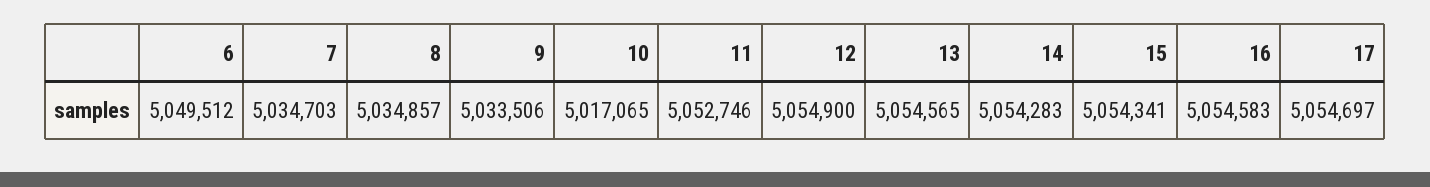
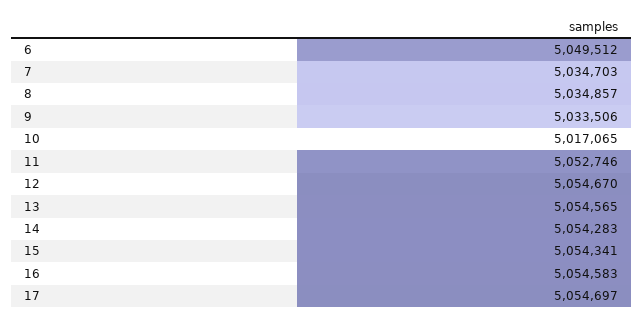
12: 5054900 -> 5054670

